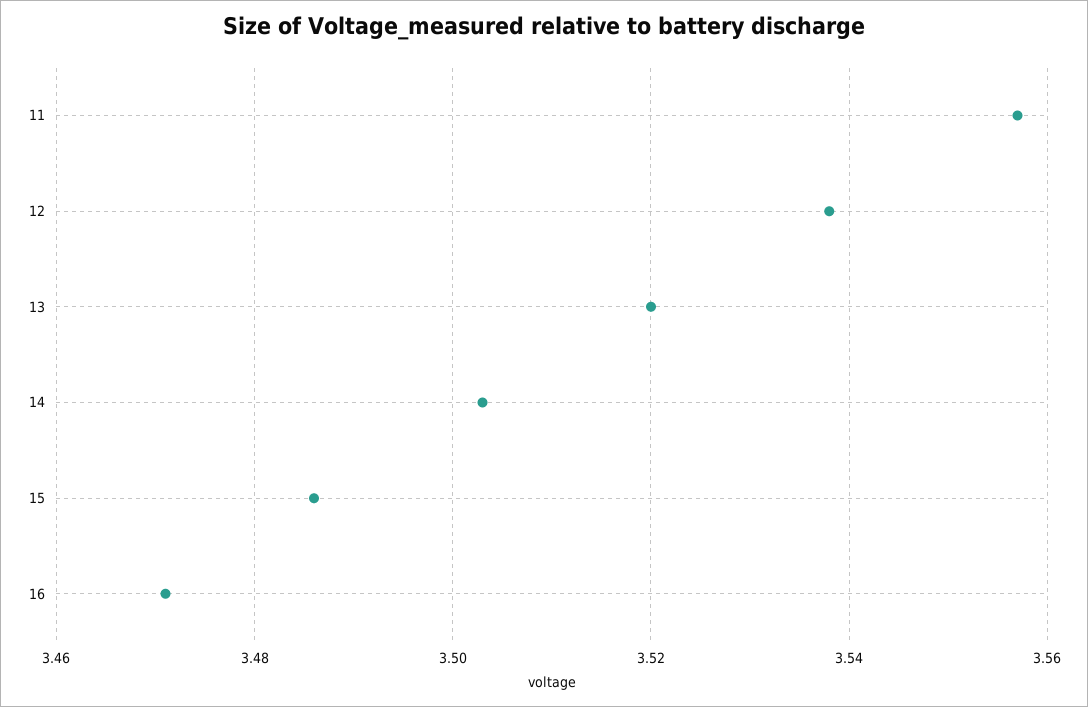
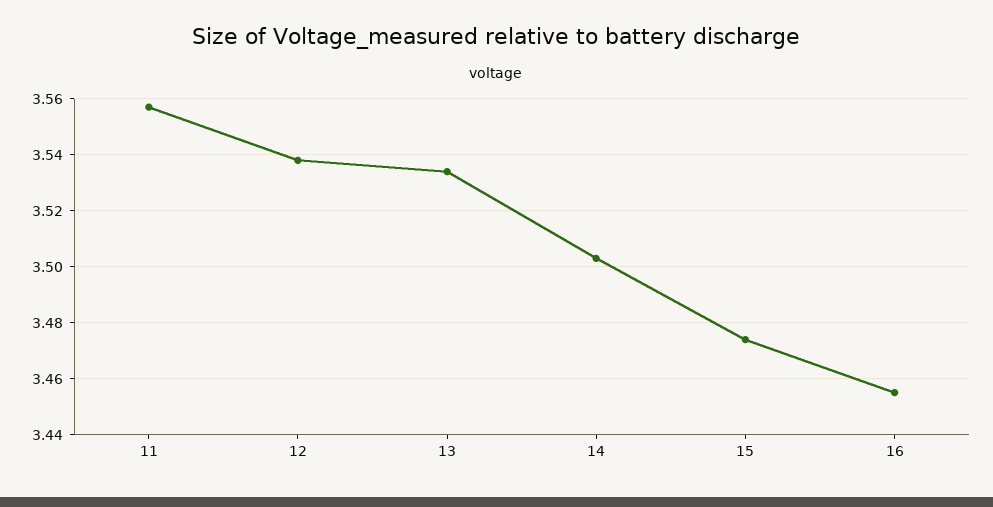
13: 3.52 -> 3.535
15: 3.485 -> 3.475
16: 3.47 -> 3.455

